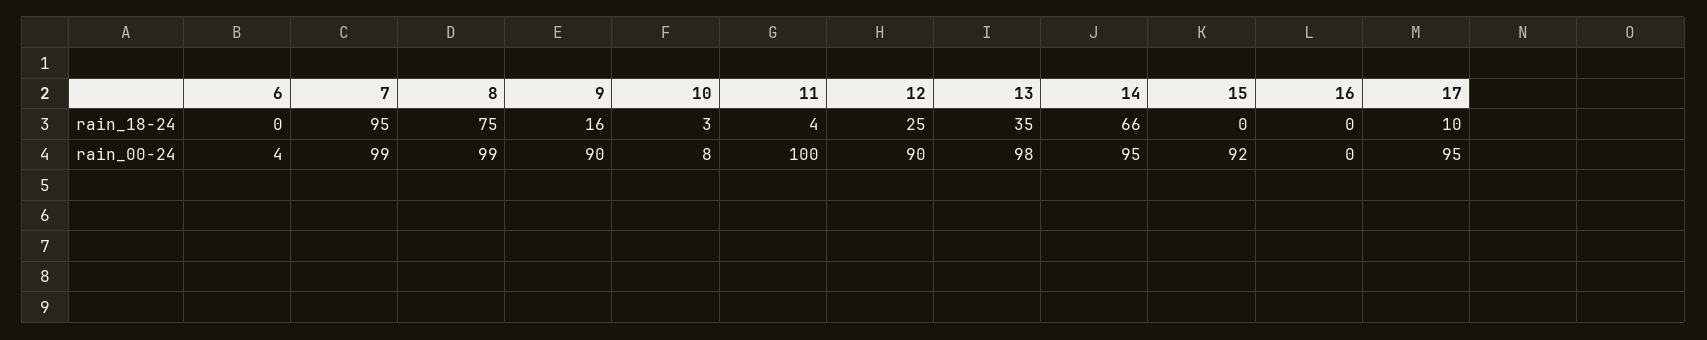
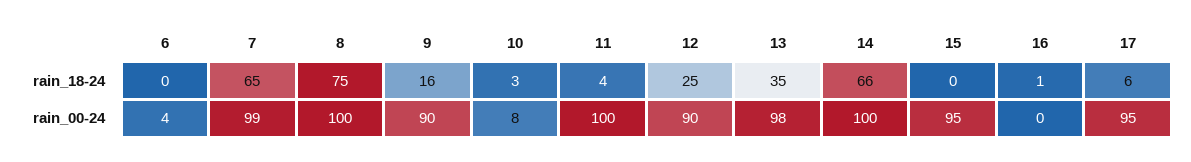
7, rain_18-24: 95 -> 65
16, rain_18-24: 0 -> 1
17, rain_18-24: 10 -> 6
8, rain_00-24: 99 -> 100
14, rain_00-24: 95 -> 100
15, rain_00-24: 92 -> 95

